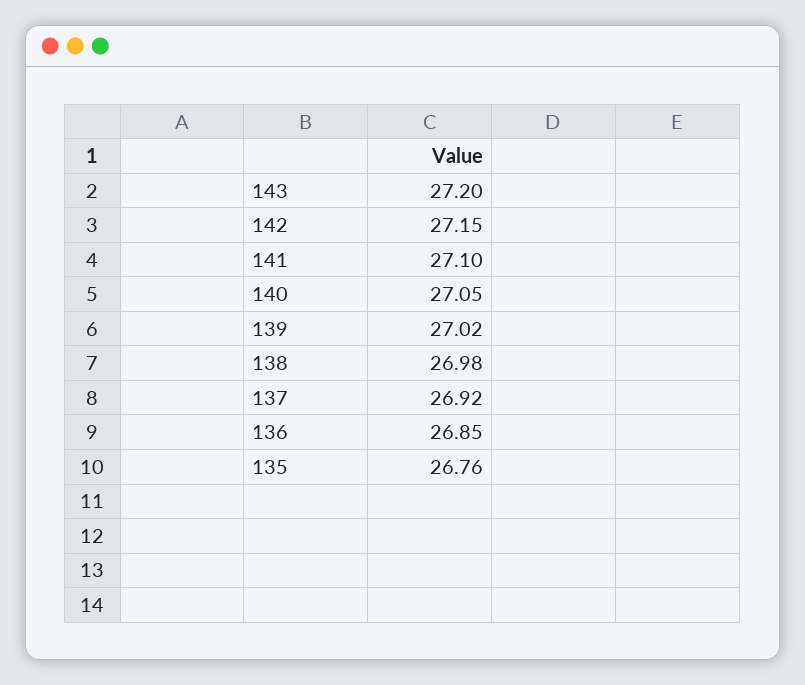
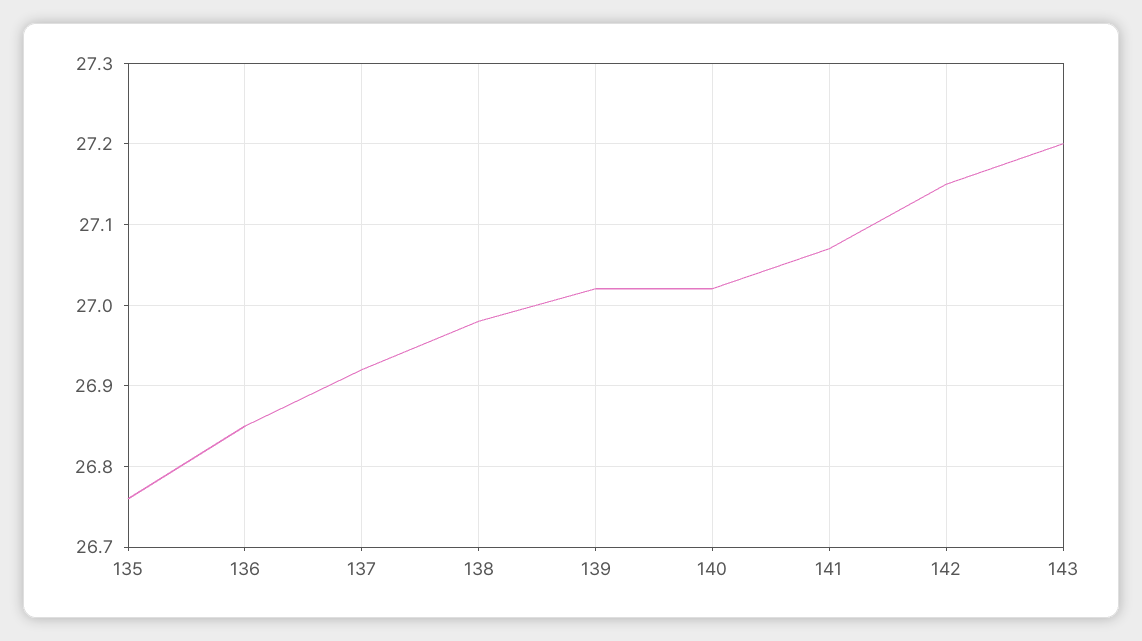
141: 27.1 -> 27.07
140: 27.05 -> 27.02

